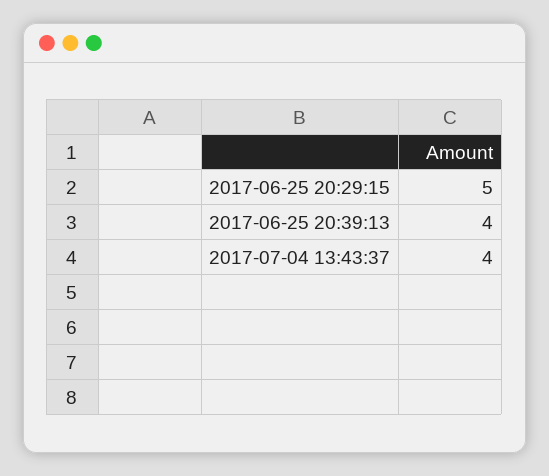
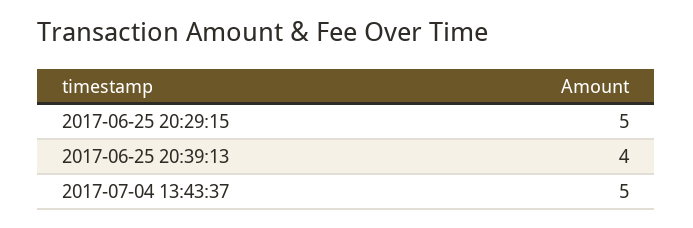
2017-07-04 13:43:37: 4 -> 5

